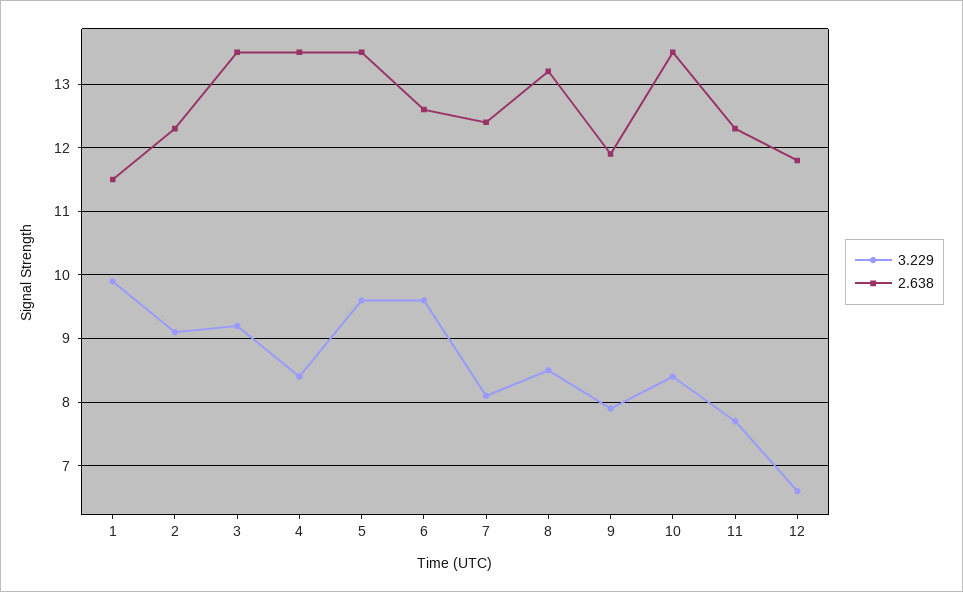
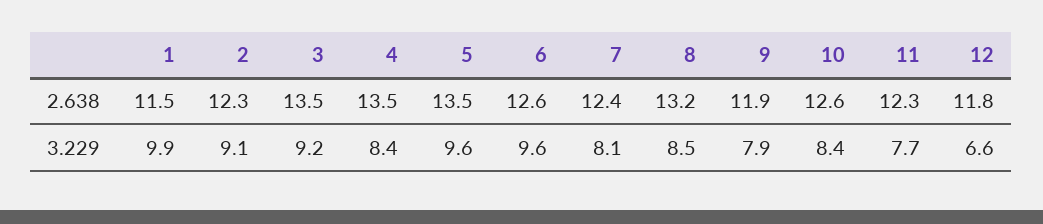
2.638, 10: 13.5 -> 12.6

